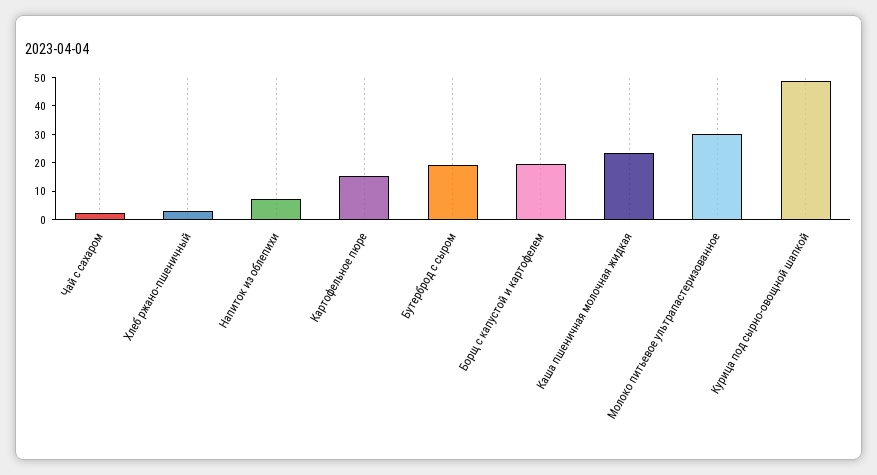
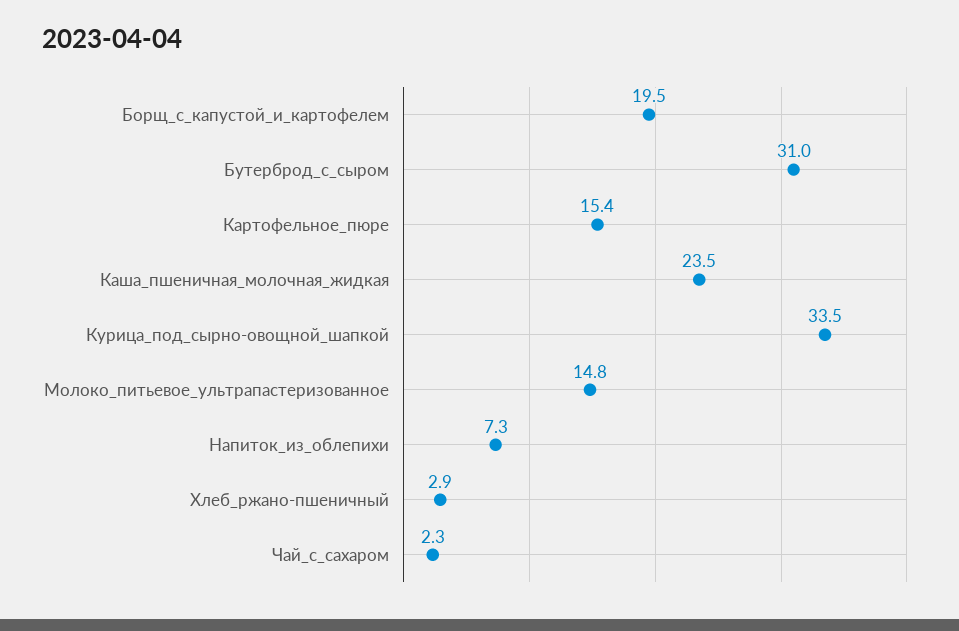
Бутерброд с сыром: 20 -> 31
Молоко питьевое ультрапастеризованное: 30 -> 14.8
Курица под сырно-овощной шапкой: 50 -> 33.5

